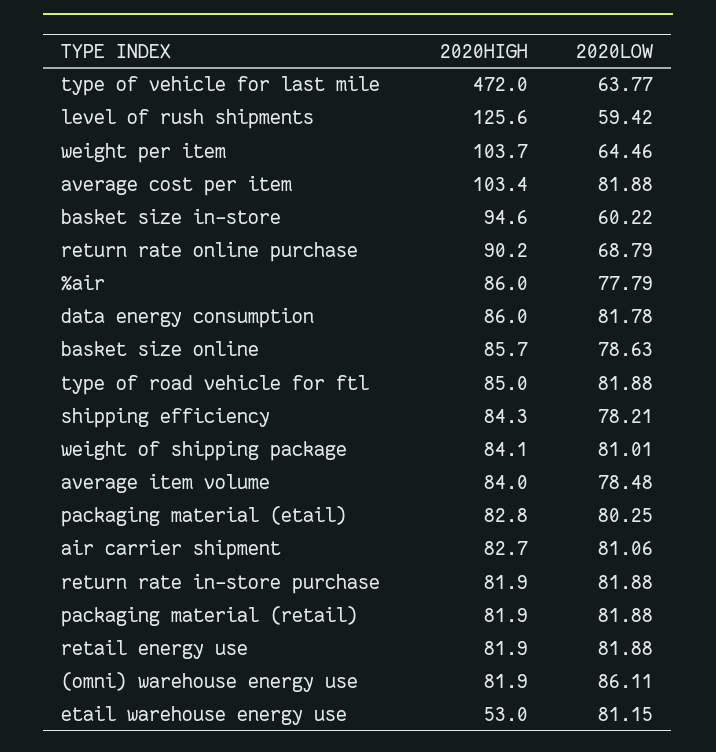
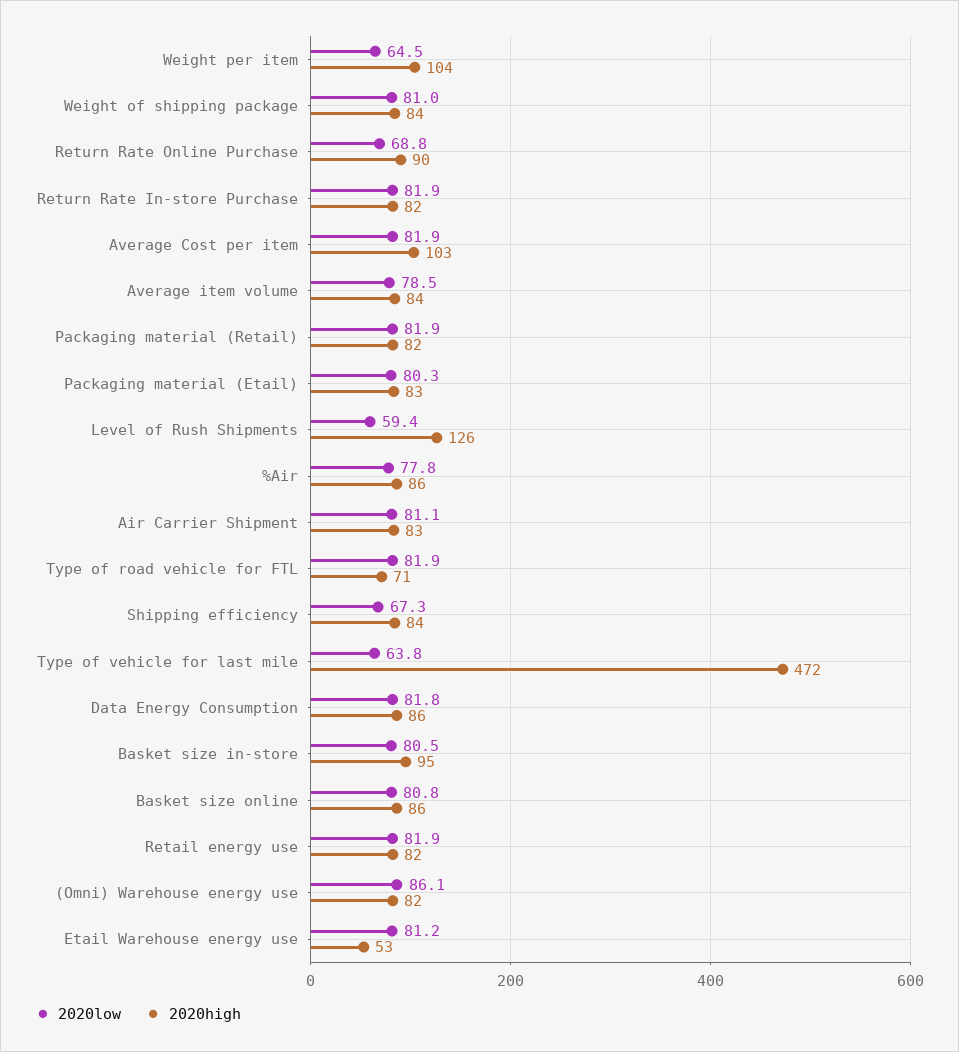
2020LOW, basket size in-store: 60.22 -> 80.5
2020LOW, basket size online: 78.63 -> 80.8
2020HIGH, type of road vehicle for ftl: 85 -> 71
2020LOW, shipping efficiency: 78.21 -> 67.3

